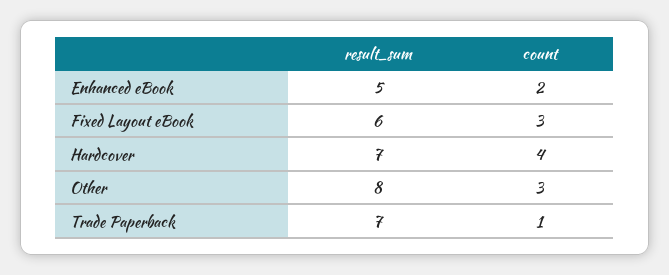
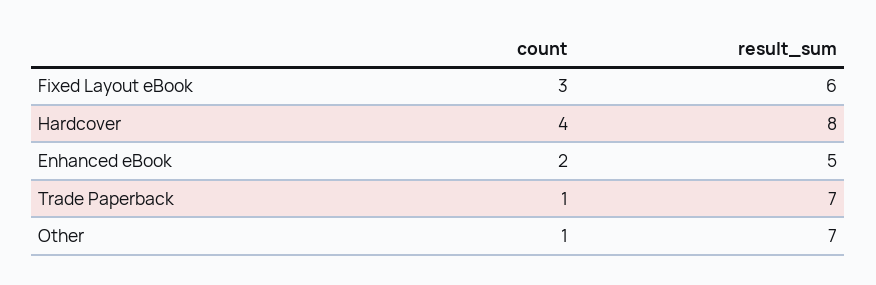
result_sum, Hardcover: 7 -> 8
result_sum, Other: 8 -> 7
count, Other: 3 -> 1

